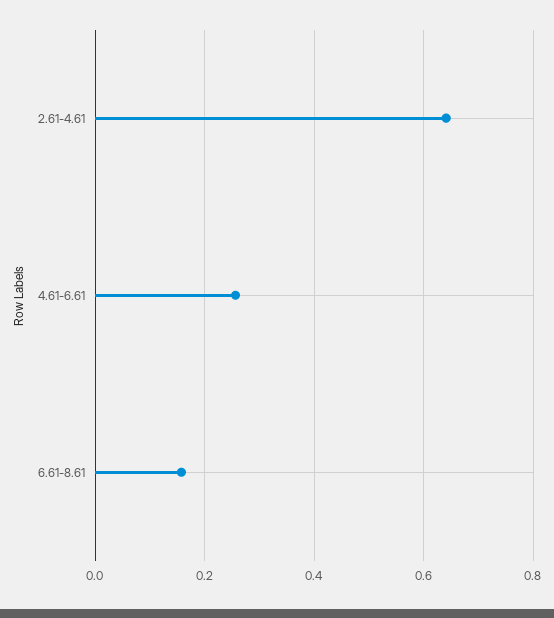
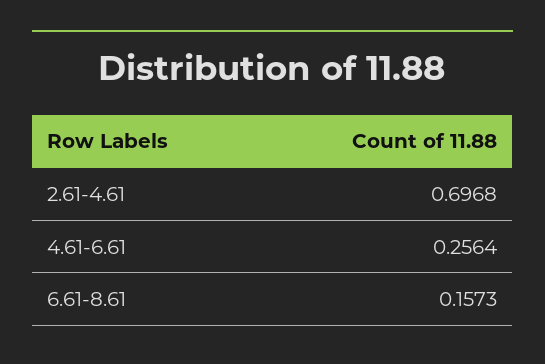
2.61-4.61: 0.64 -> 0.6968

